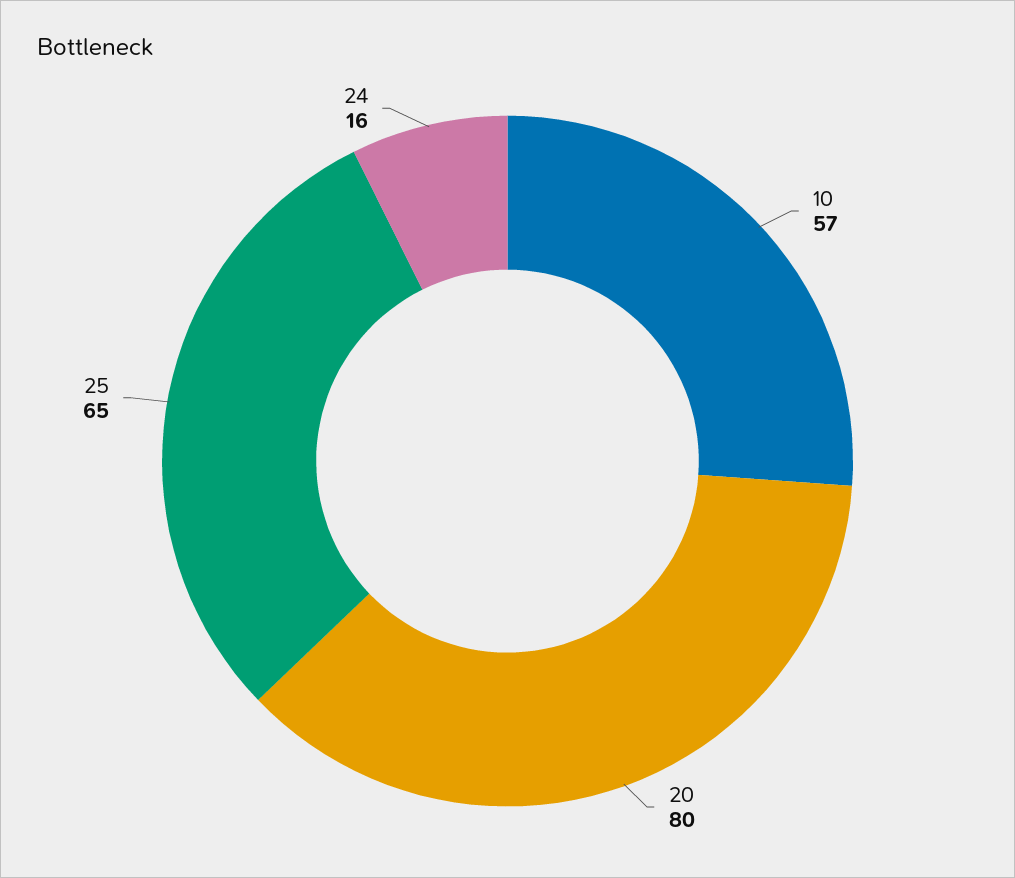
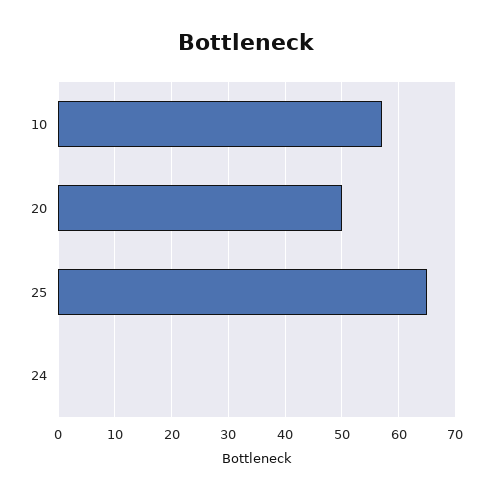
20: 80 -> 50
24: 16 -> 0

